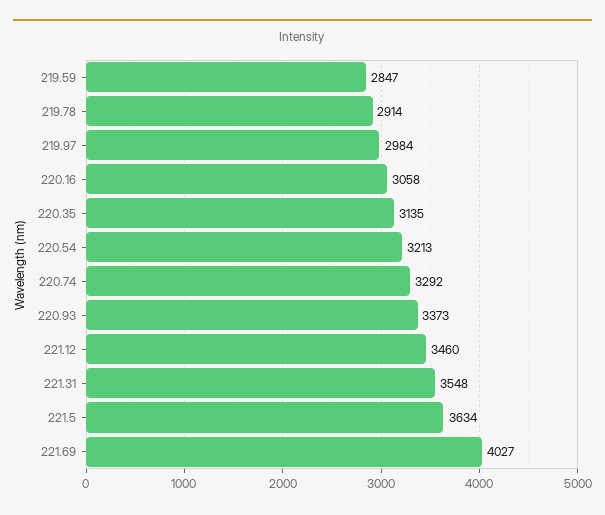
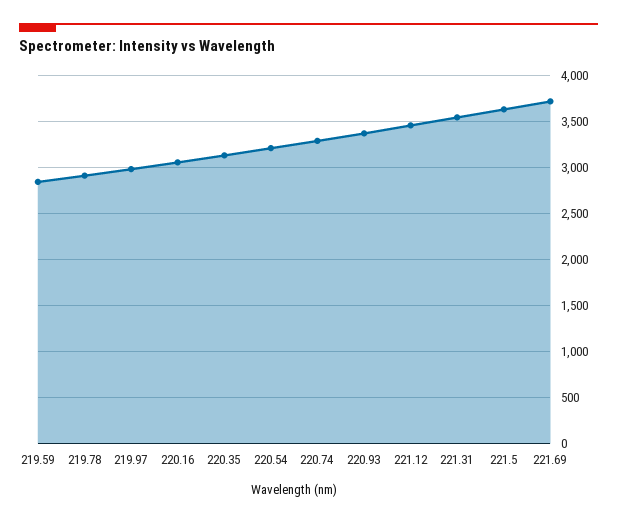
221.69: 4027 -> 3700

